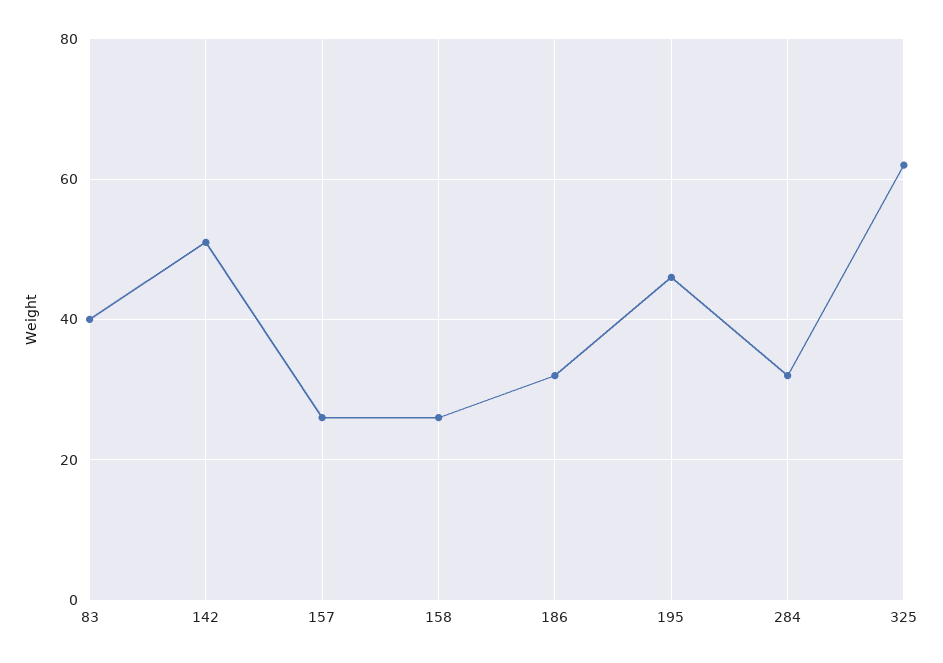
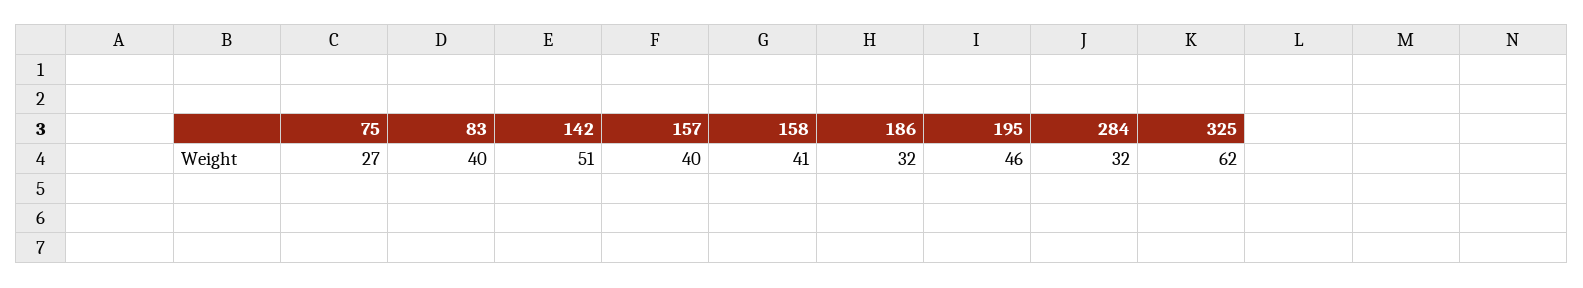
157: 25 -> 40
158: 25 -> 41
75: none -> 27

